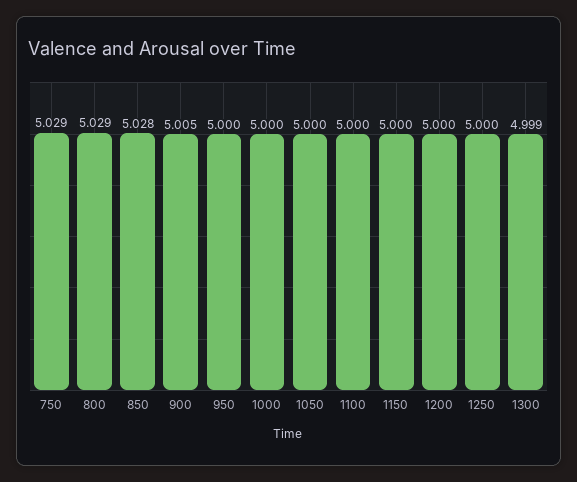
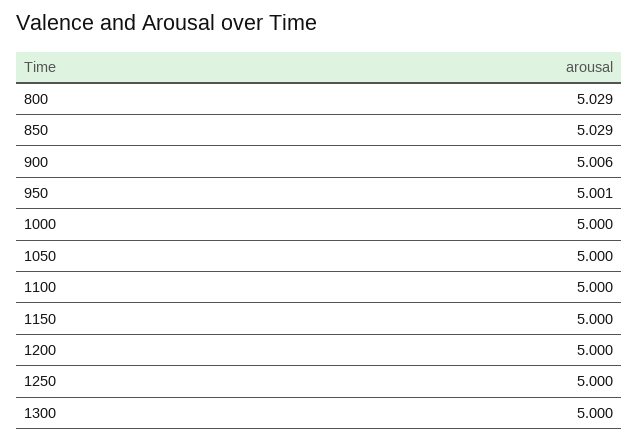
750: 5.029 -> none
850: 5.028 -> 5.029
900: 5.005 -> 5.006
950: 5 -> 5.001
1300: 4.999 -> 5

